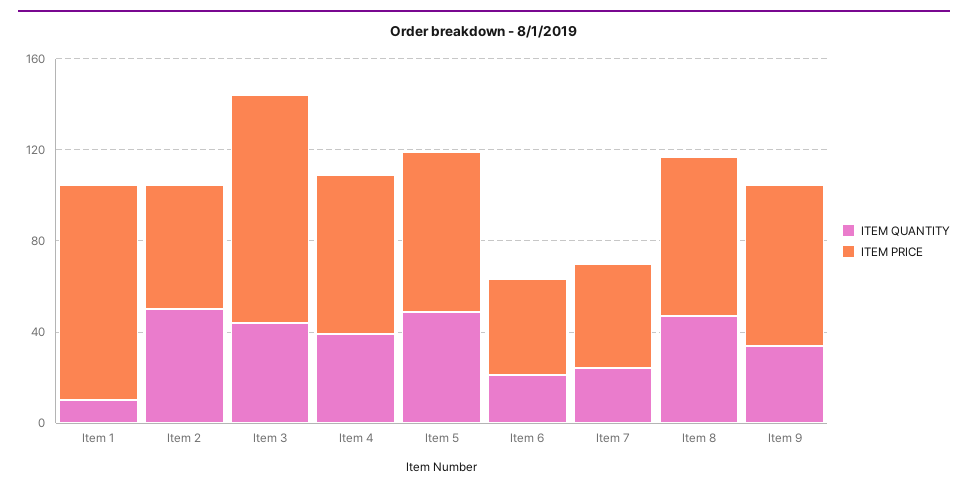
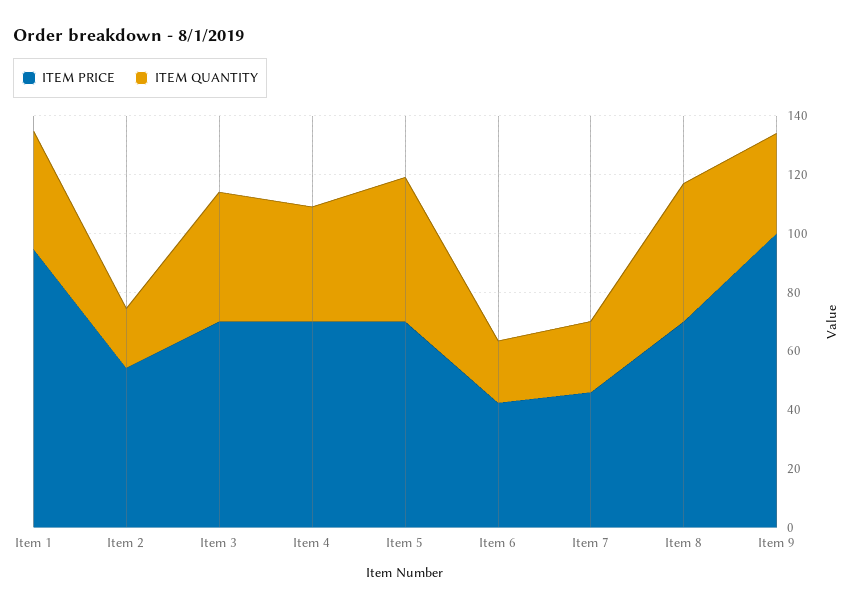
ITEM QUANTITY, Item 1: 10 -> 40
ITEM QUANTITY, Item 2: 50 -> 20
ITEM PRICE, Item 3: 100 -> 70
ITEM PRICE, Item 9: 70 -> 100

